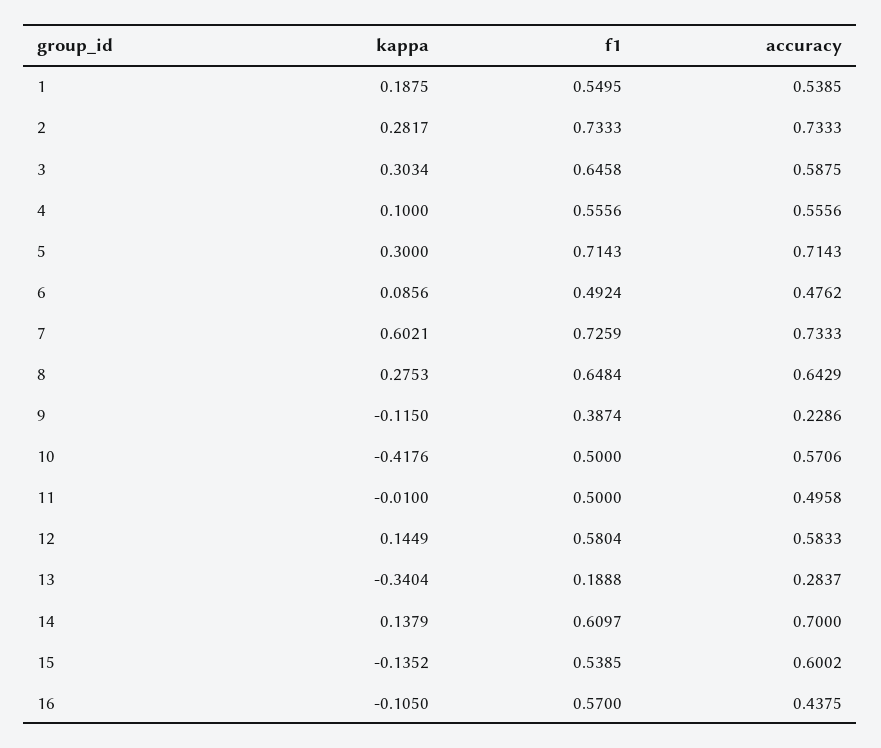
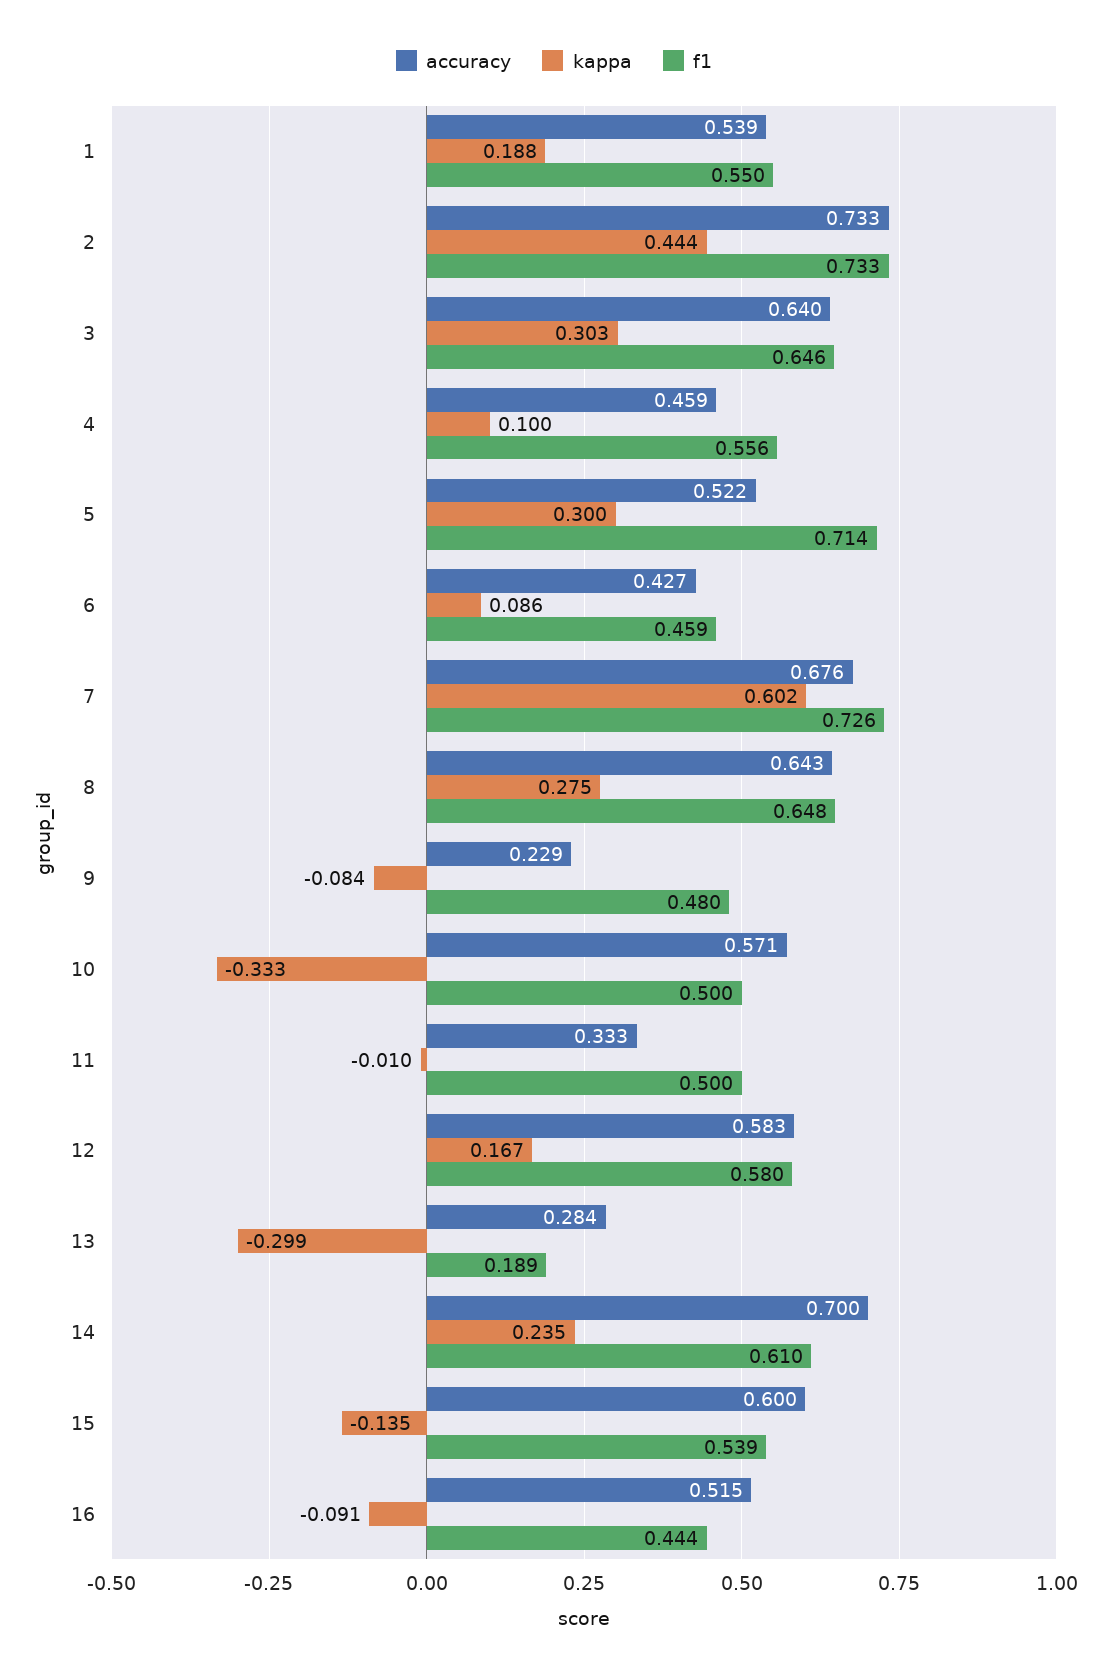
kappa, 2: 0.2817 -> 0.444
accuracy, 3: 0.5875 -> 0.64
accuracy, 4: 0.5556 -> 0.459
accuracy, 5: 0.7143 -> 0.522
f1, 6: 0.4924 -> 0.459
accuracy, 6: 0.4762 -> 0.427
accuracy, 7: 0.7333 -> 0.676
kappa, 9: -0.115 -> -0.084
f1, 9: 0.3874 -> 0.48
kappa, 10: -0.4176 -> -0.333
accuracy, 11: 0.4958 -> 0.333
kappa, 12: 0.1449 -> 0.167
kappa, 13: -0.3404 -> -0.299
kappa, 14: 0.1379 -> 0.235
kappa, 16: -0.105 -> -0.091
f1, 16: 0.57 -> 0.444
accuracy, 16: 0.4375 -> 0.515

